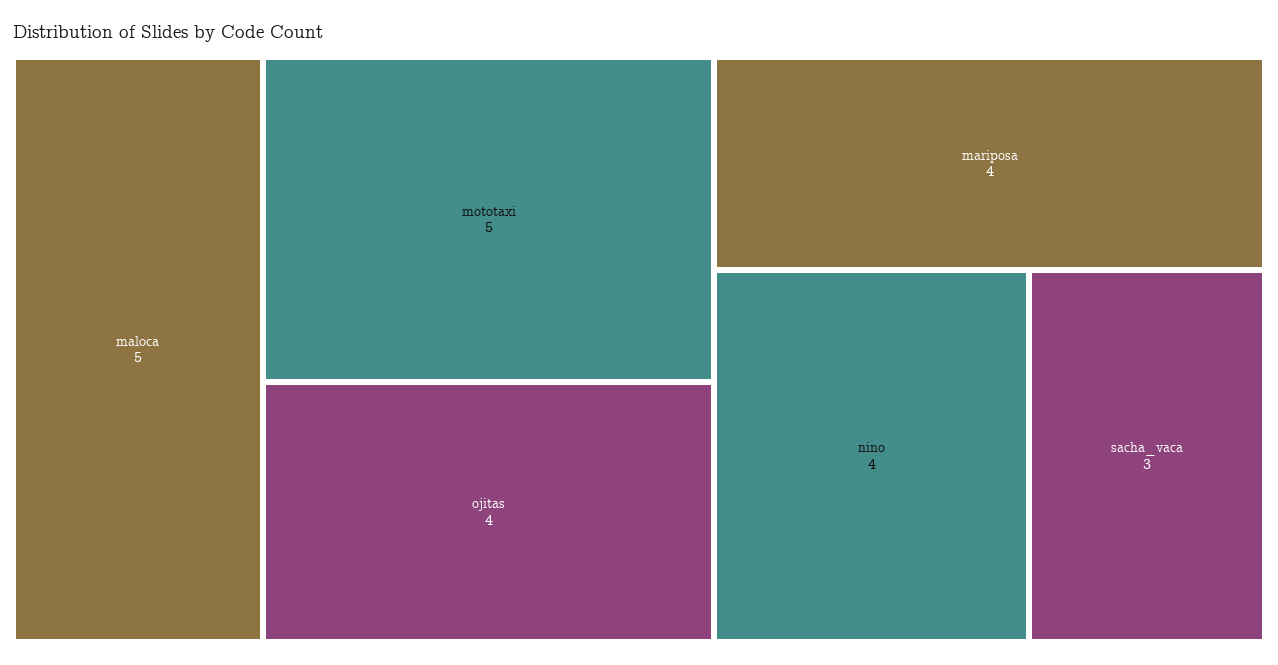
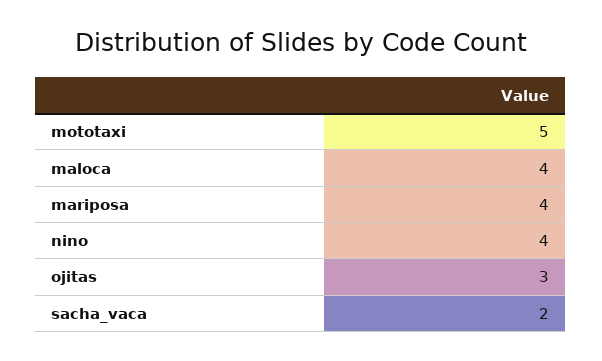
maloca: 5 -> 4
ojitas: 4 -> 3
sacha_vaca: 3 -> 2

